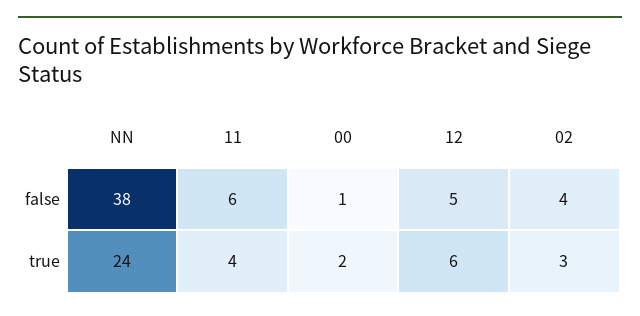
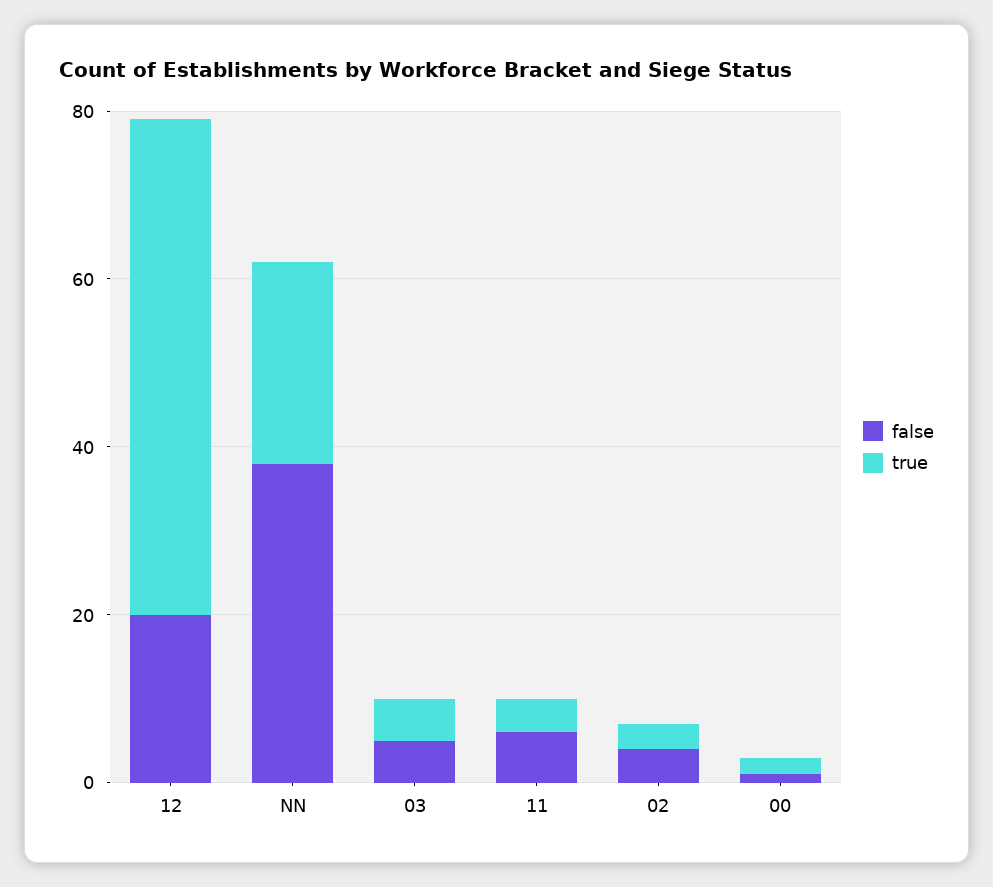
false, 12: 5 -> 20
true, 12: 6 -> 60
false, 03: none -> 5
true, 03: none -> 5

